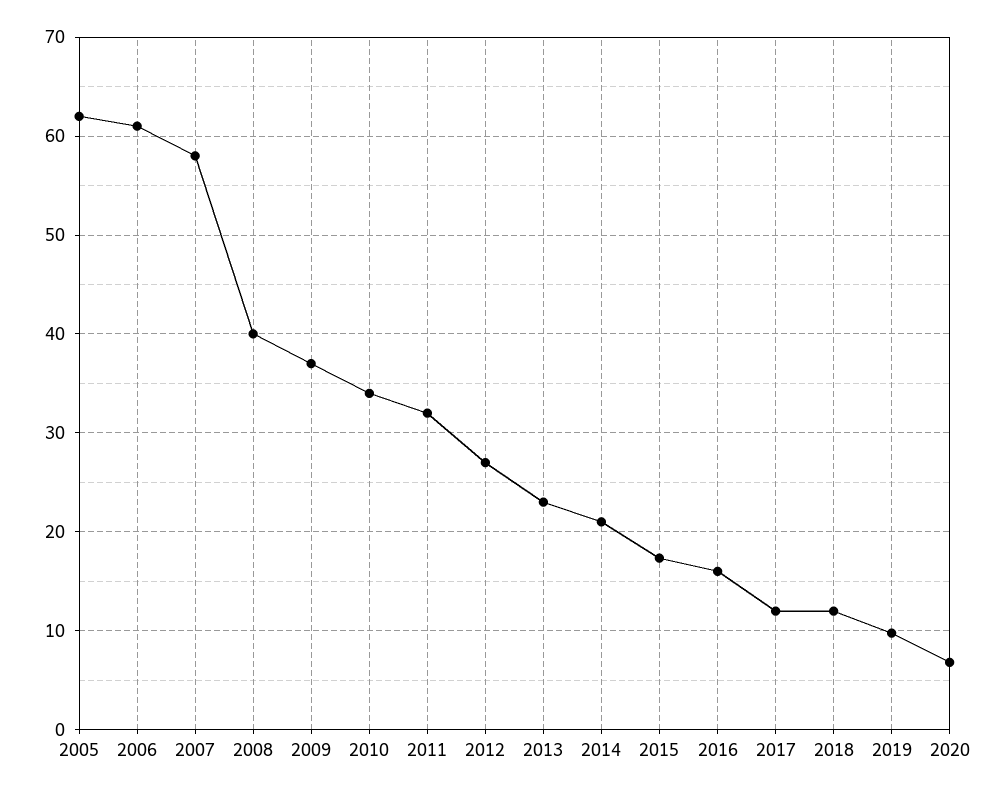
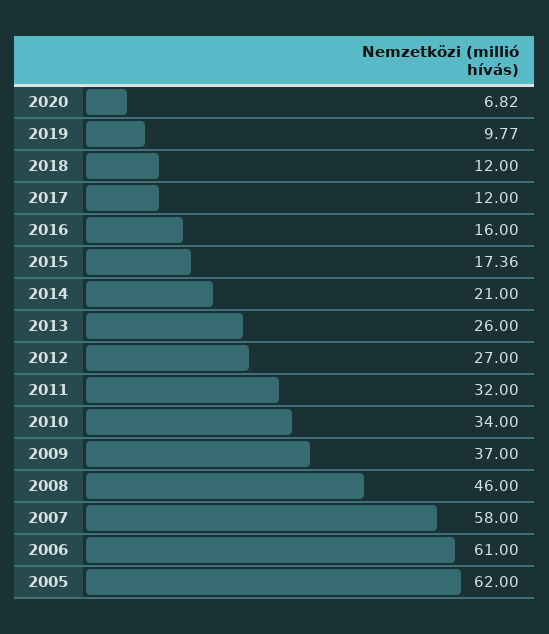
2008: 40 -> 46
2013: 23 -> 26

